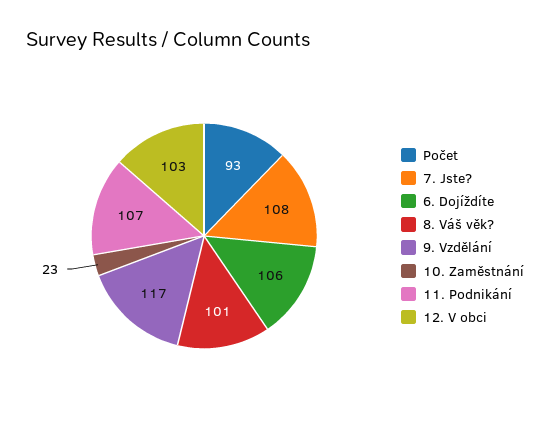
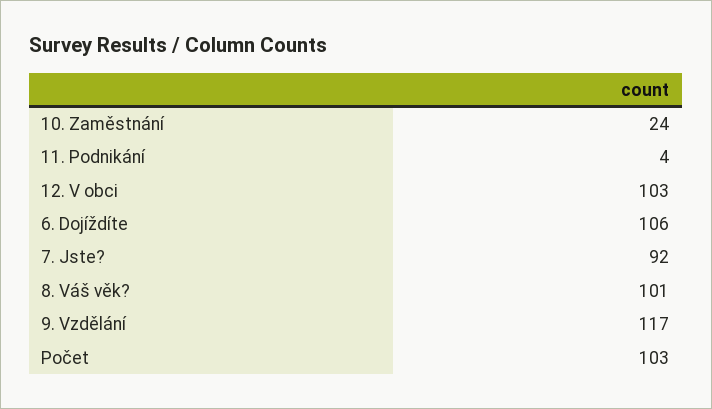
Počet: 93 -> 103
7. Jste?: 108 -> 92
10. Zaměstnání: 23 -> 24
11. Podnikání: 107 -> 4

